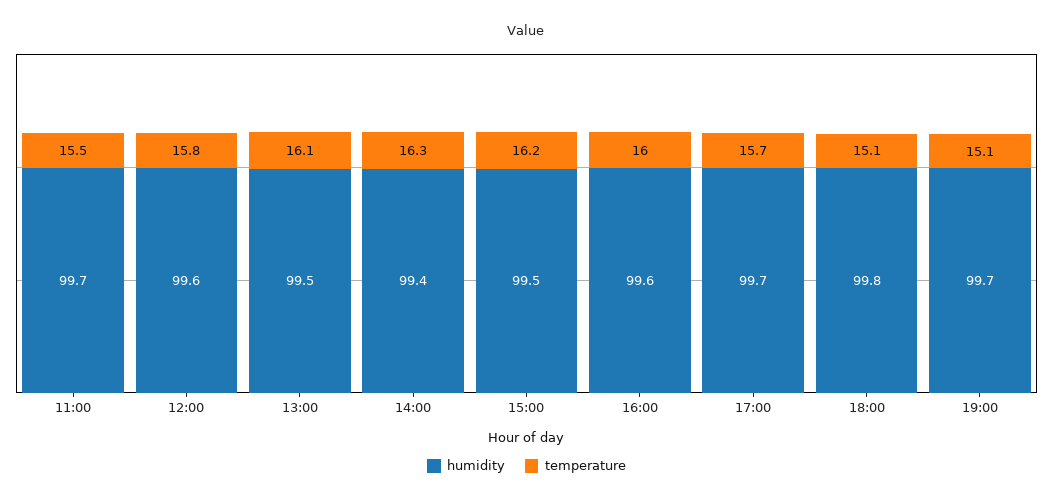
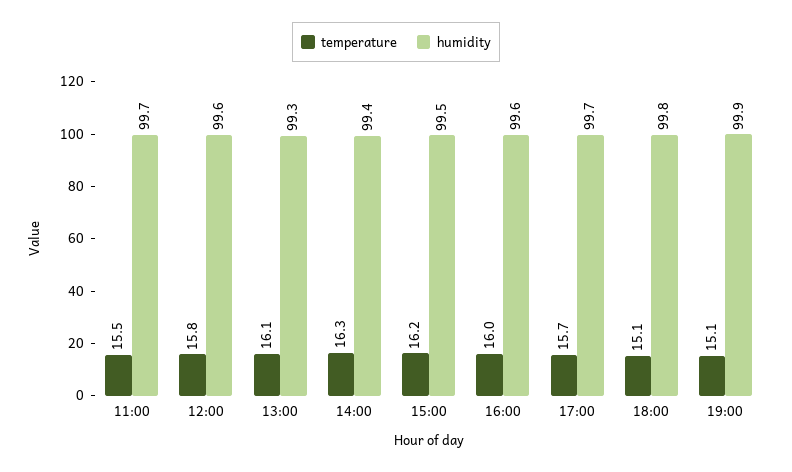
humidity, 13:00: 99.5 -> 99.3
humidity, 19:00: 99.7 -> 99.9

